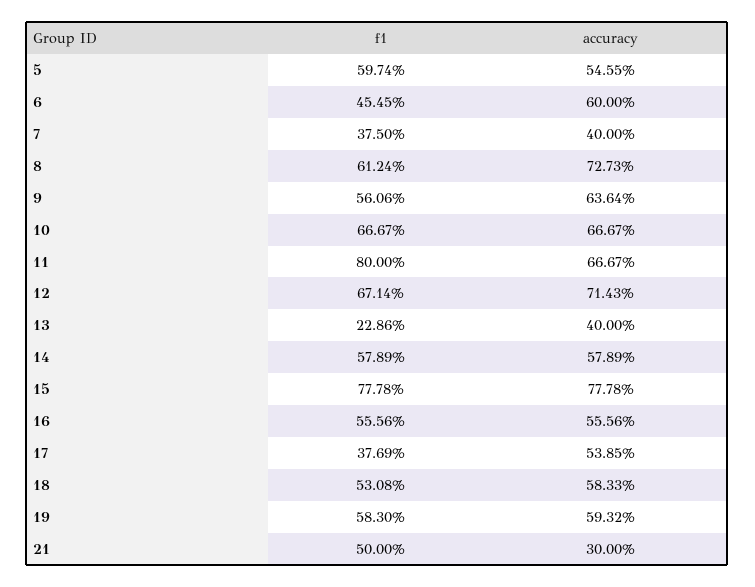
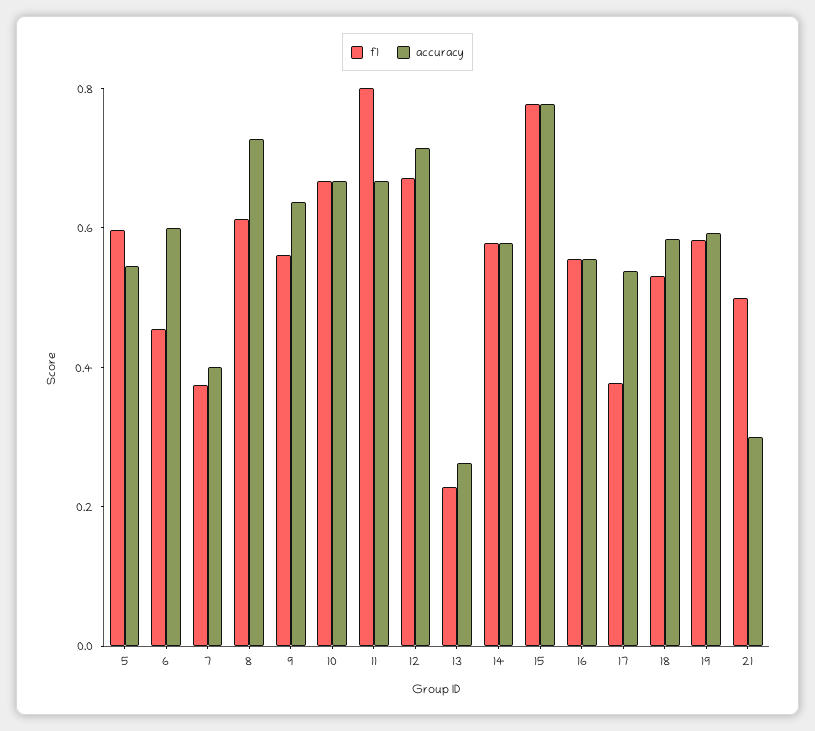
accuracy, 13: 0.4 -> 0.25

